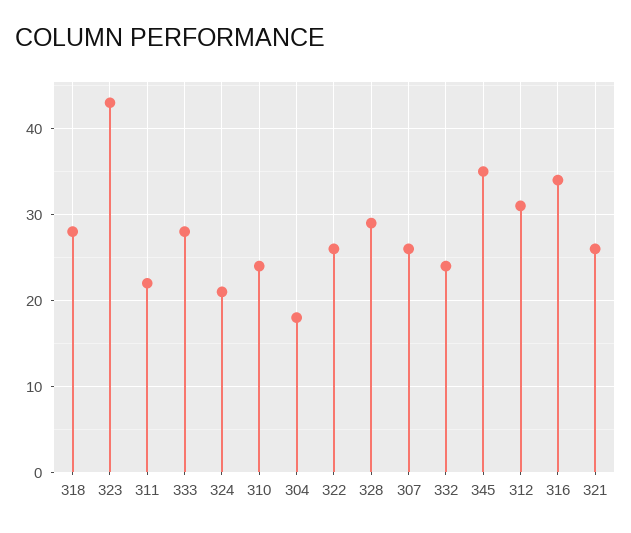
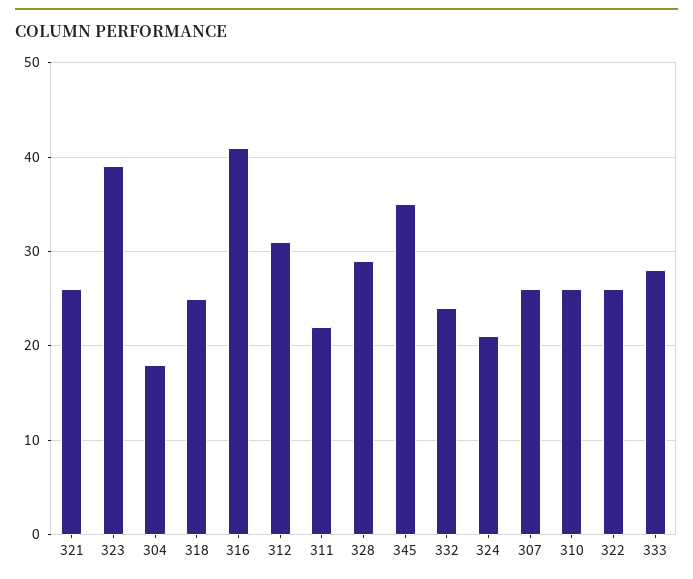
318: 28 -> 25
323: 43 -> 39
310: 24 -> 26
316: 34 -> 41

